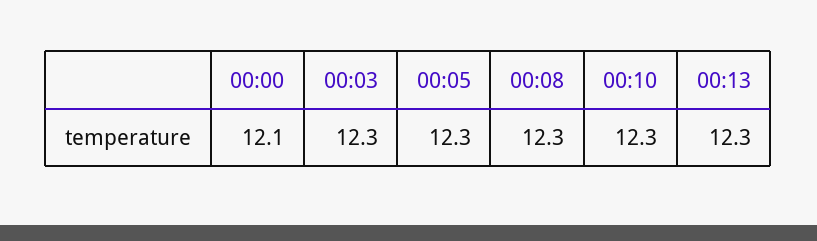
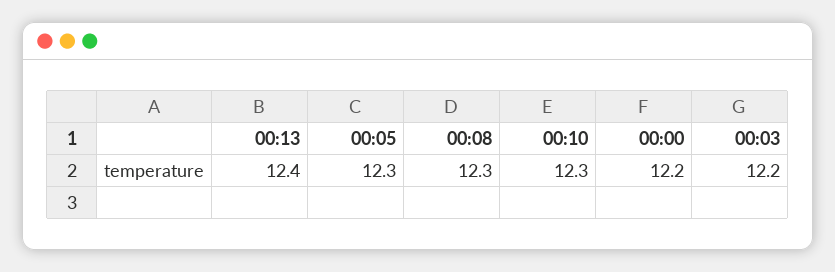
00:00: 12.1 -> 12.2
00:03: 12.3 -> 12.2
00:13: 12.3 -> 12.4

